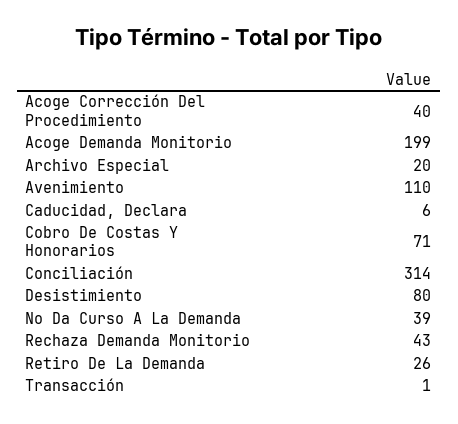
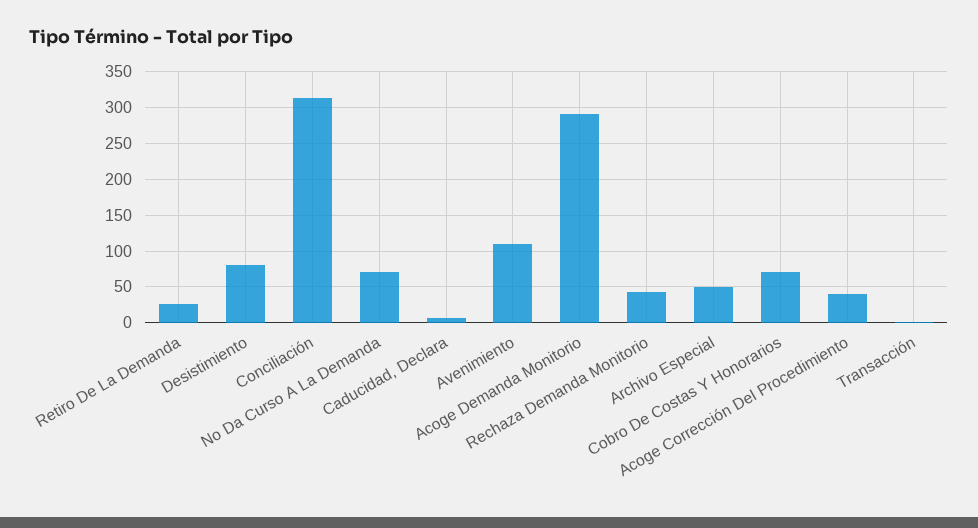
Acoge Demanda Monitorio: 199 -> 290
Archivo Especial: 20 -> 50
No Da Curso A La Demanda: 39 -> 70

